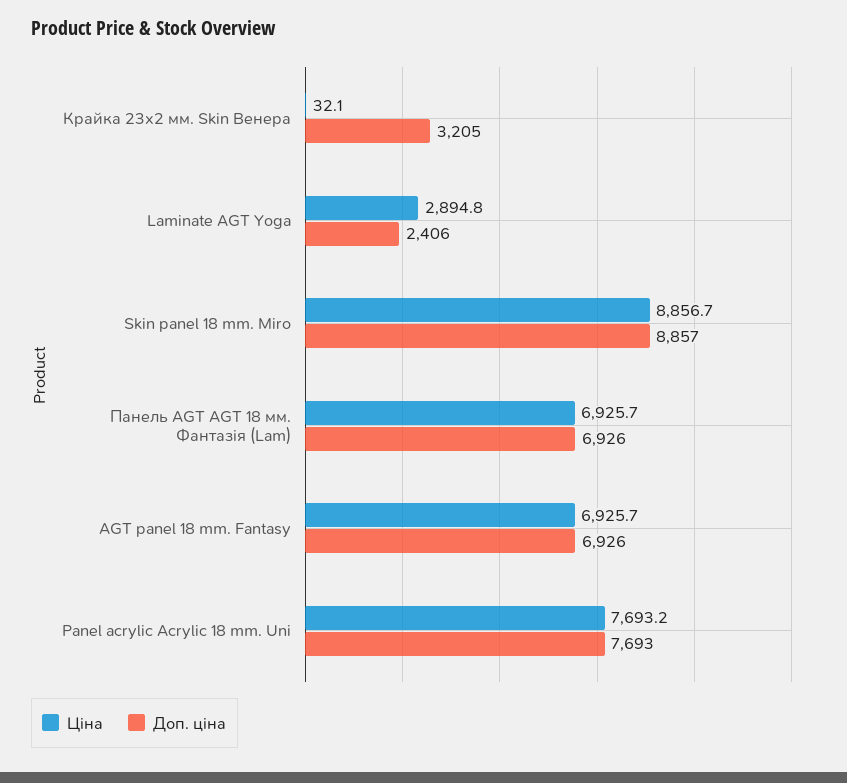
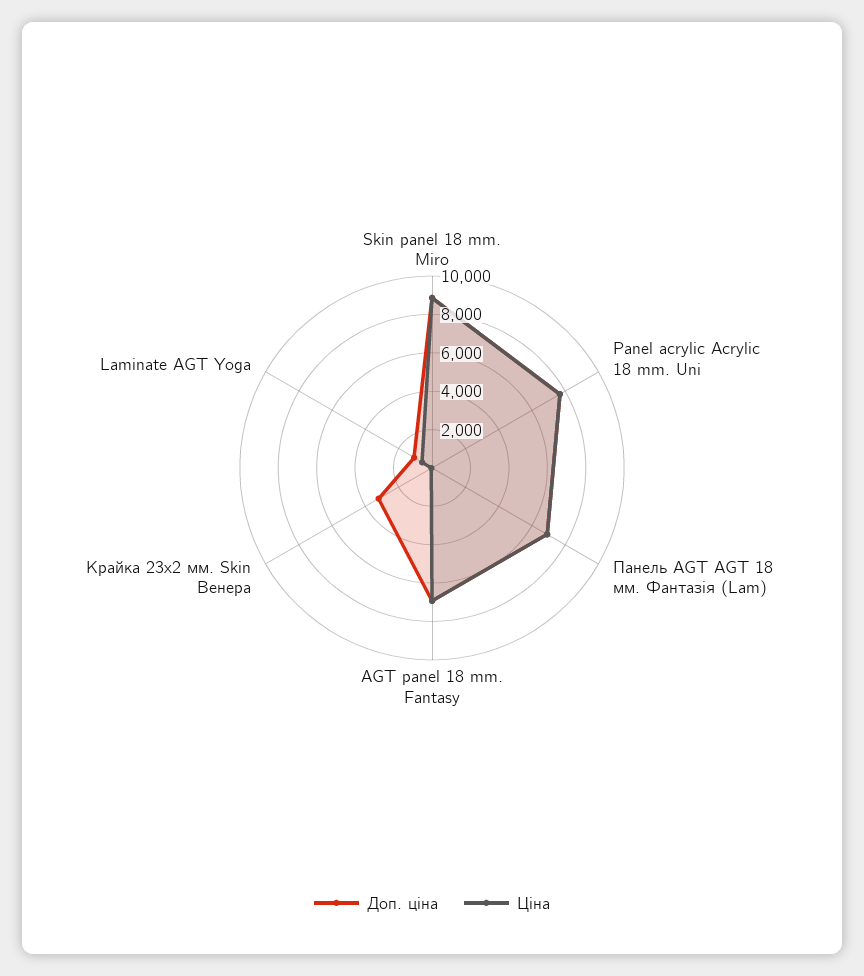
Ціна, Laminate AGT Yoga: 2894.8 -> 500
Доп. ціна, Laminate AGT Yoga: 2406 -> 1000

